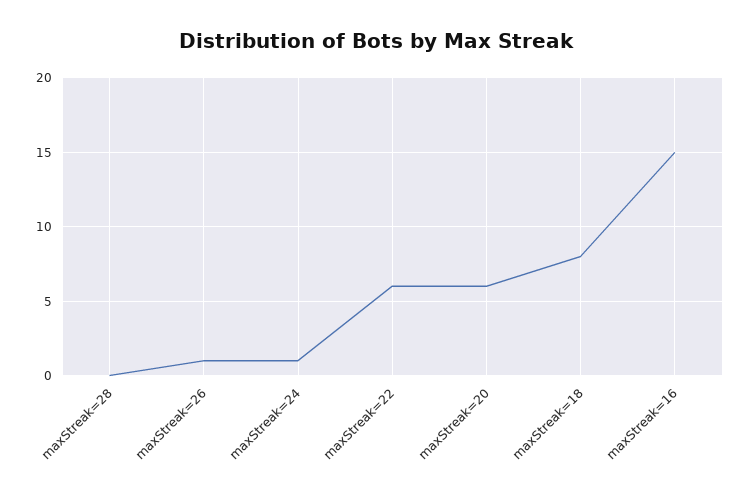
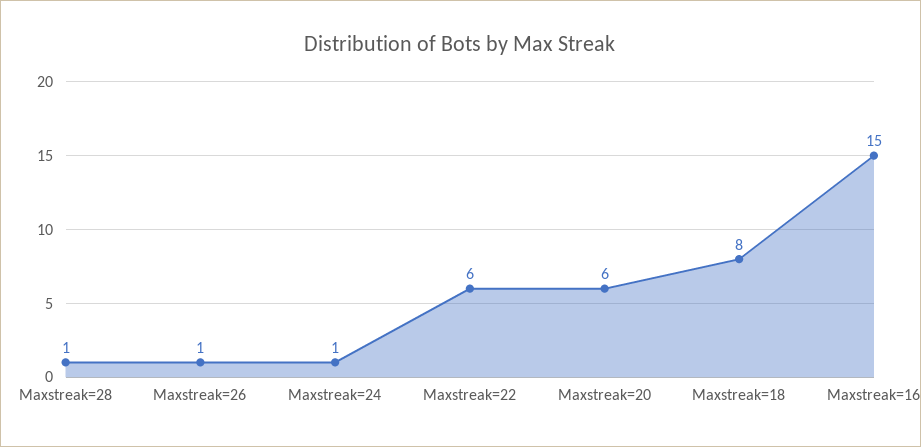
maxStreak=28: 0 -> 1

